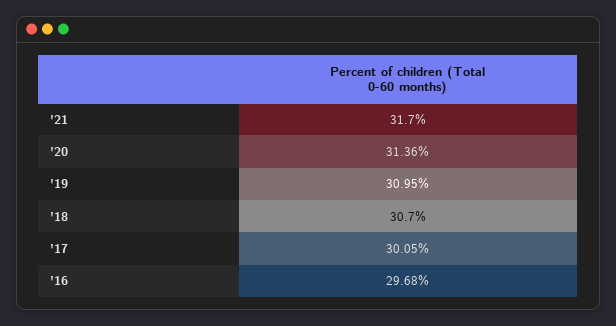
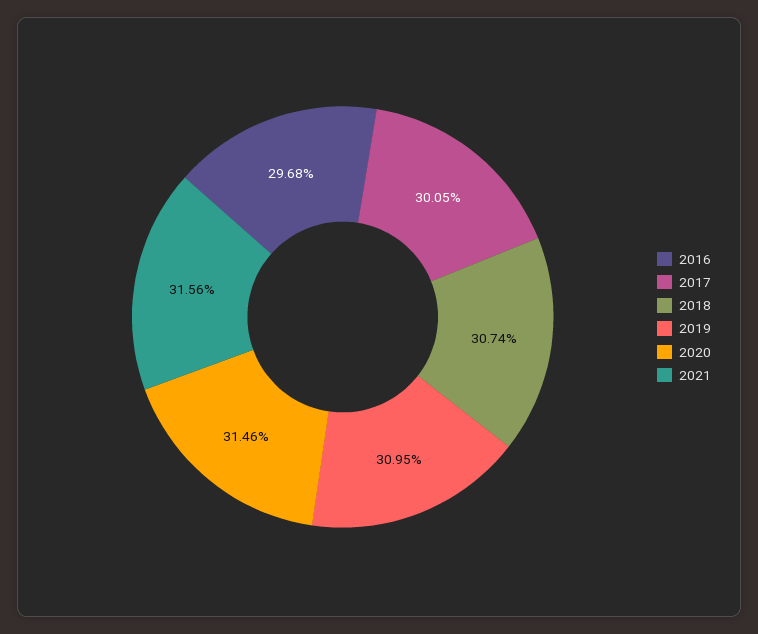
'21: 31.7 -> 31.56
'20: 31.36 -> 31.46
'18: 30.7 -> 30.74

